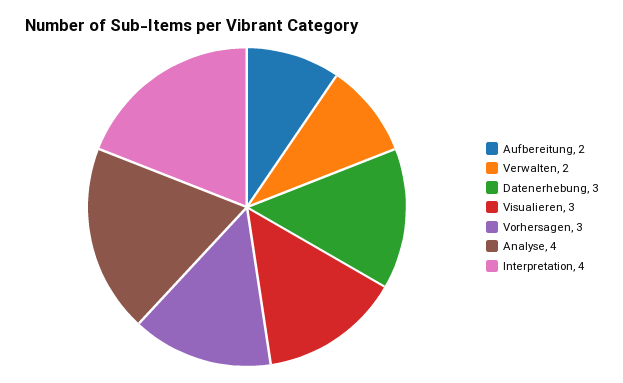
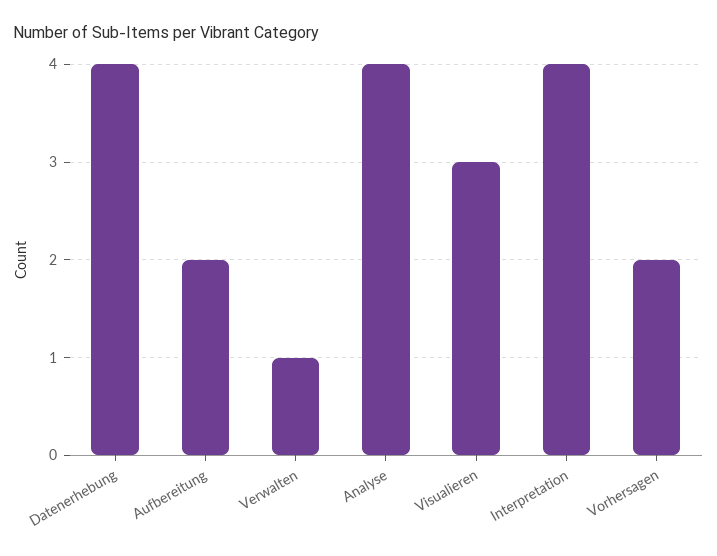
Verwalten: 2 -> 1
Datenerhebung: 3 -> 4
Vorhersagen: 3 -> 2

